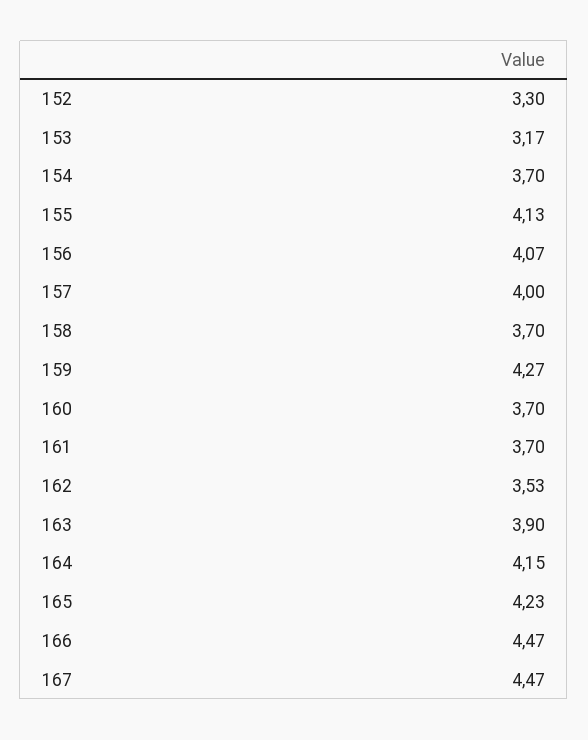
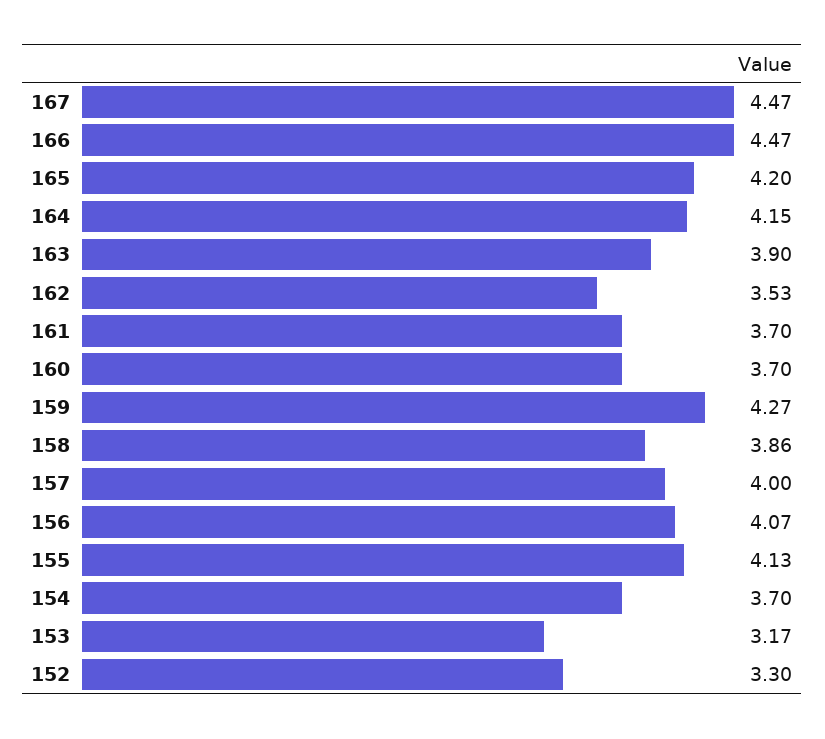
158: 3.7 -> 3.86
165: 4.23 -> 4.2

